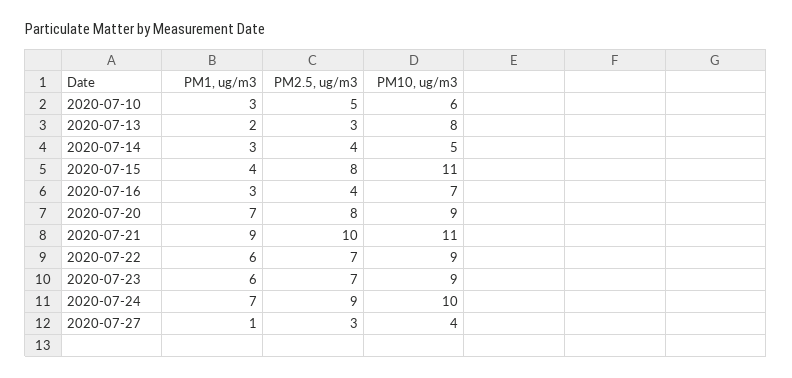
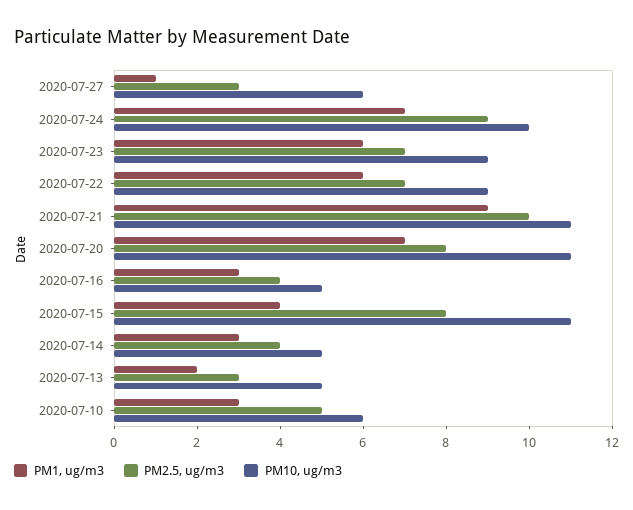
PM10, ug/m3, 2020-07-13: 8 -> 5
PM10, ug/m3, 2020-07-16: 7 -> 5
PM10, ug/m3, 2020-07-20: 9 -> 11
PM10, ug/m3, 2020-07-27: 4 -> 6

